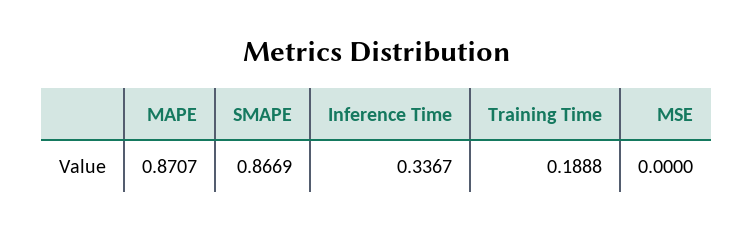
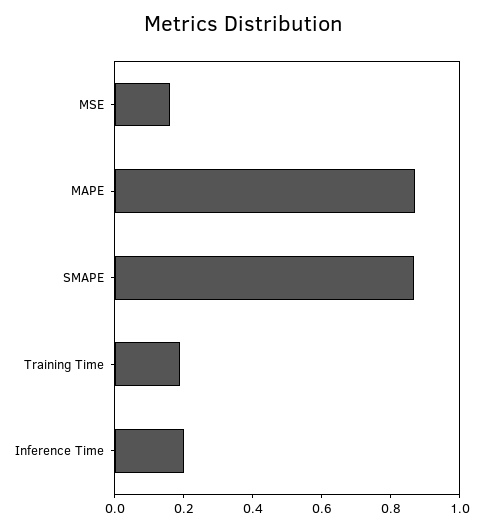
Inference Time: 0.3367 -> 0.2
MSE: 0 -> 0.15

